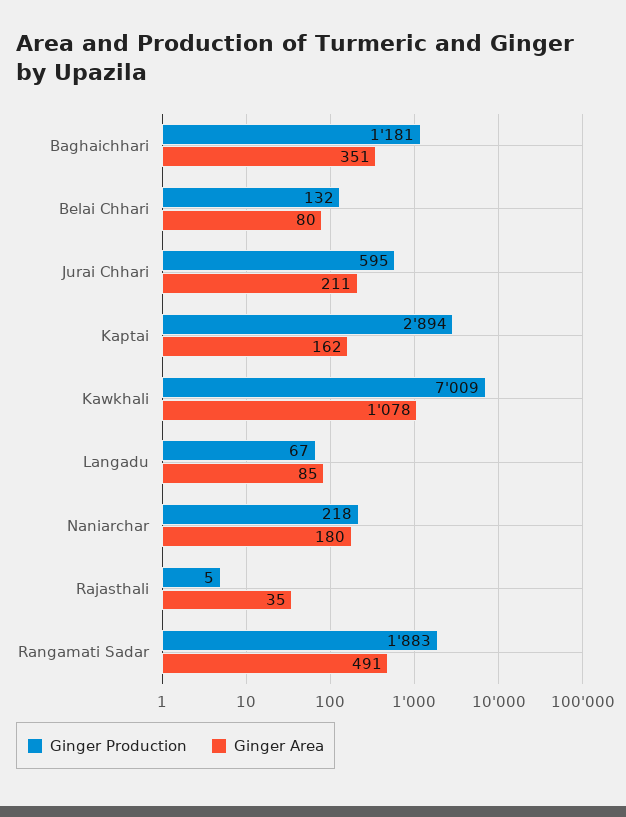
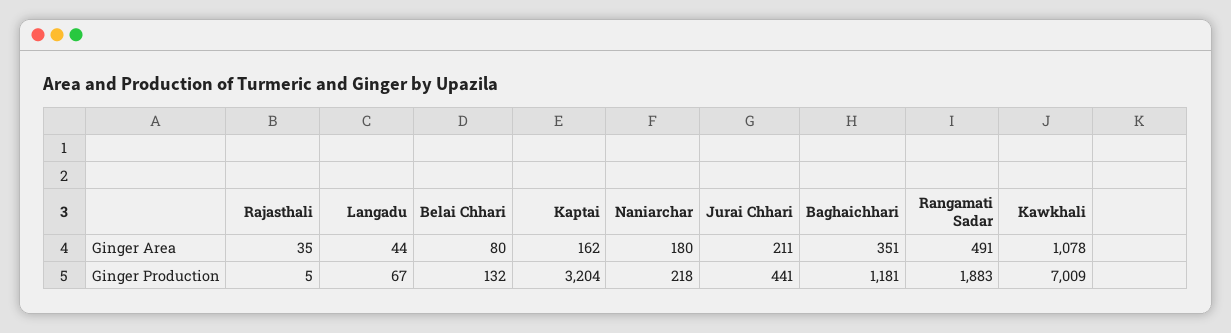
Ginger Production, Jurai Chhari: 595 -> 441
Ginger Production, Kaptai: 2894 -> 3204
Ginger Area, Langadu: 85 -> 44

